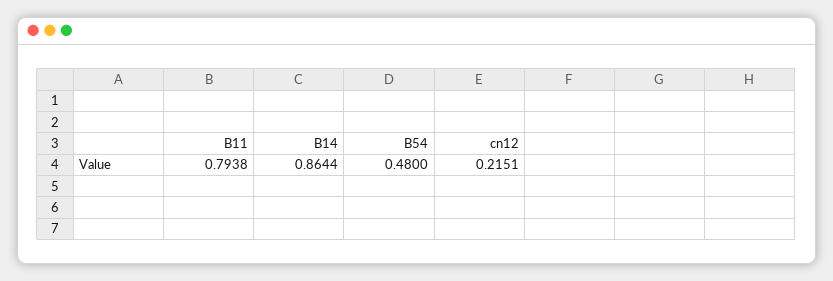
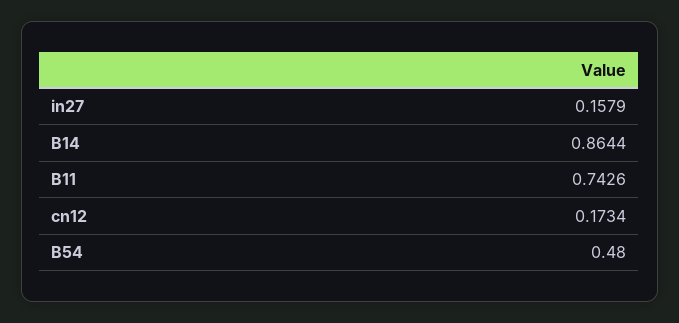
B11: 0.7938 -> 0.7426
cn12: 0.2151 -> 0.1734
in27: none -> 0.1579

